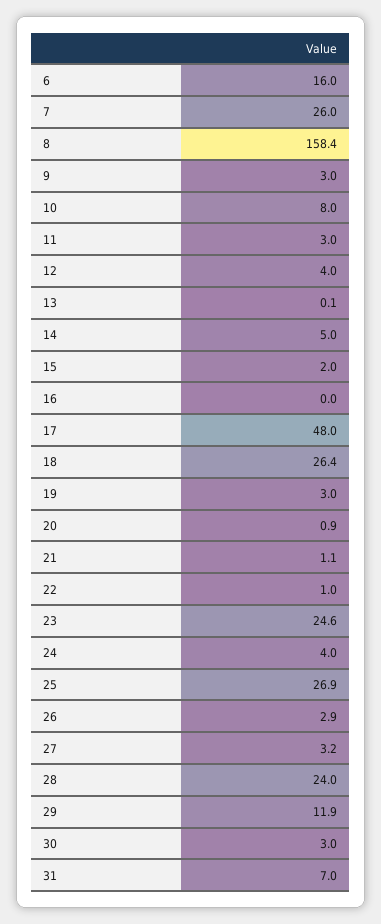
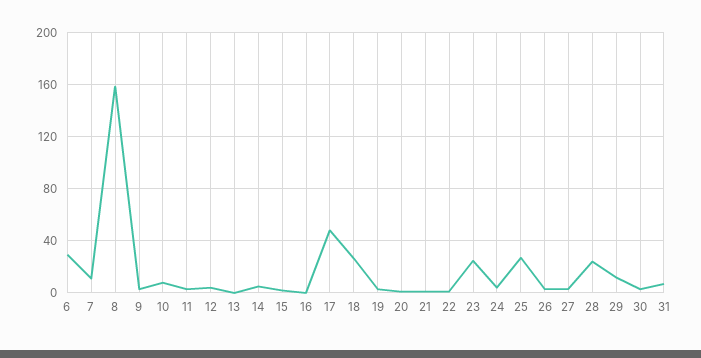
6: 16 -> 30
7: 26 -> 10

